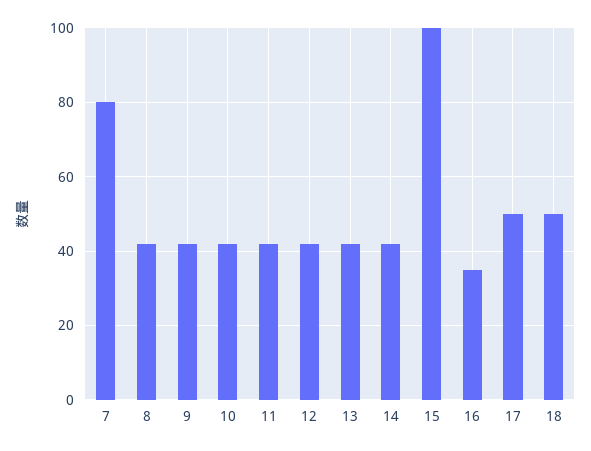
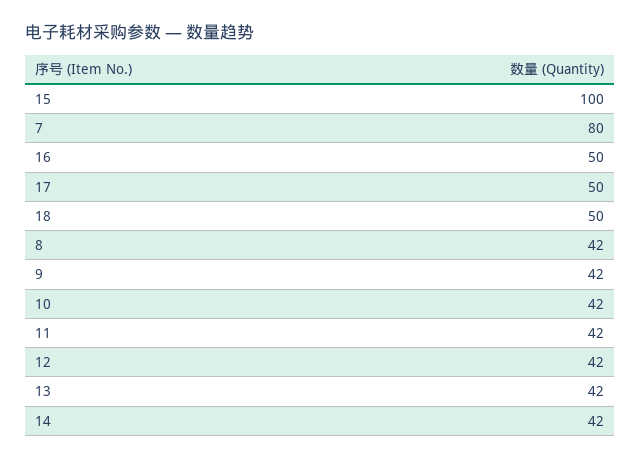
16: 35 -> 50

